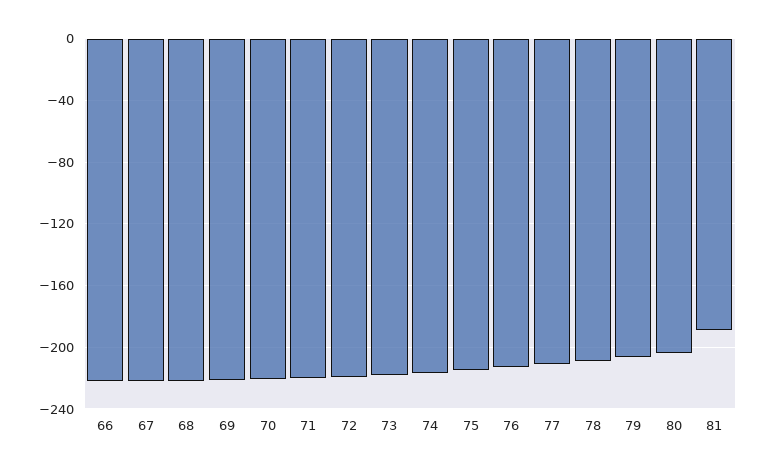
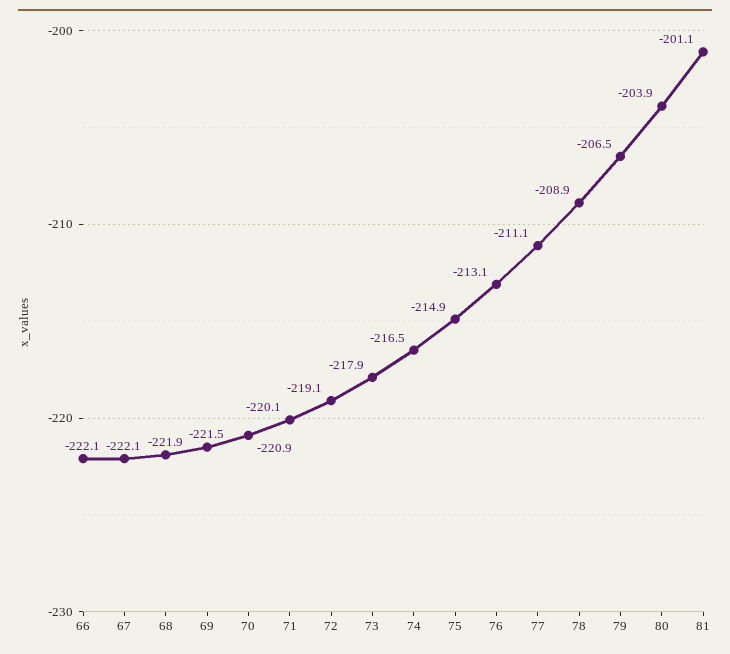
81: -190 -> -201.1

